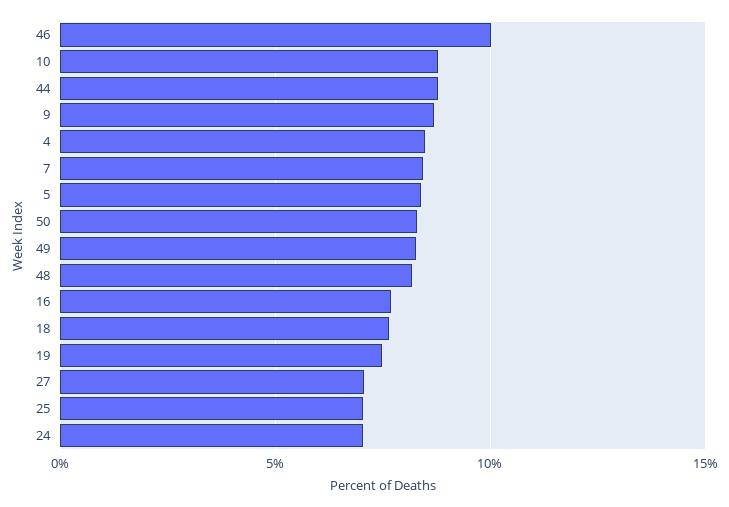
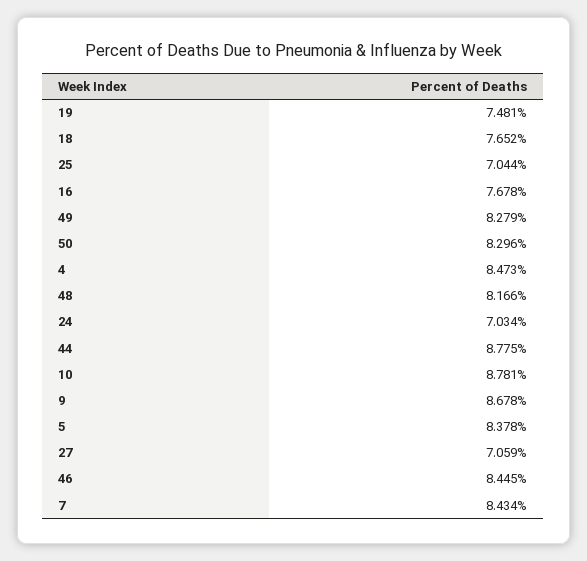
46: 10 -> 8.445

